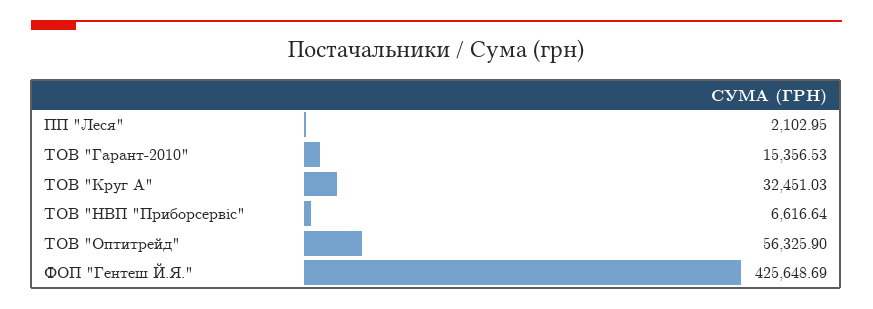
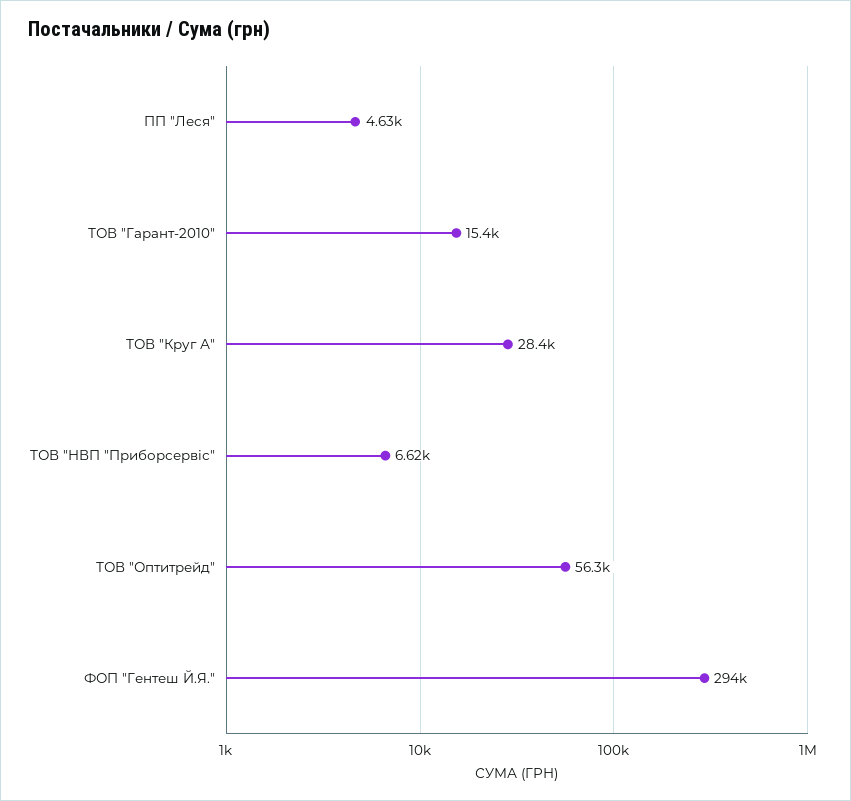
ПП "Леся": 2102.95 -> 4630
ТОВ "Круг А": 32451.03 -> 28400
ФОП "Гентеш Й.Я.": 425648.69 -> 294000

